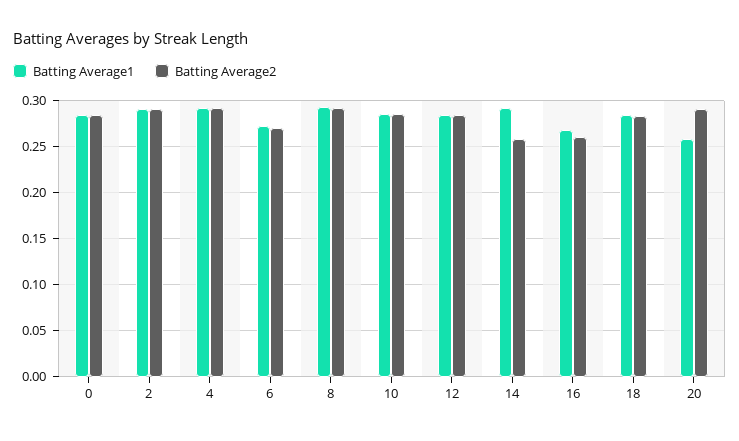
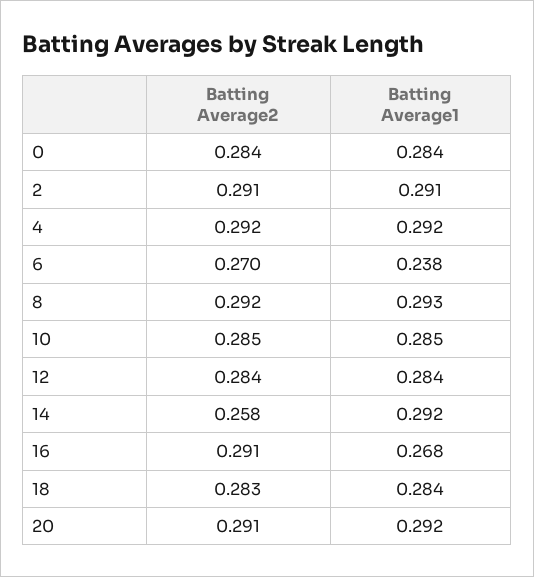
Batting Average1, 6: 0.27 -> 0.238
Batting Average2, 16: 0.26 -> 0.291
Batting Average1, 20: 0.26 -> 0.292

